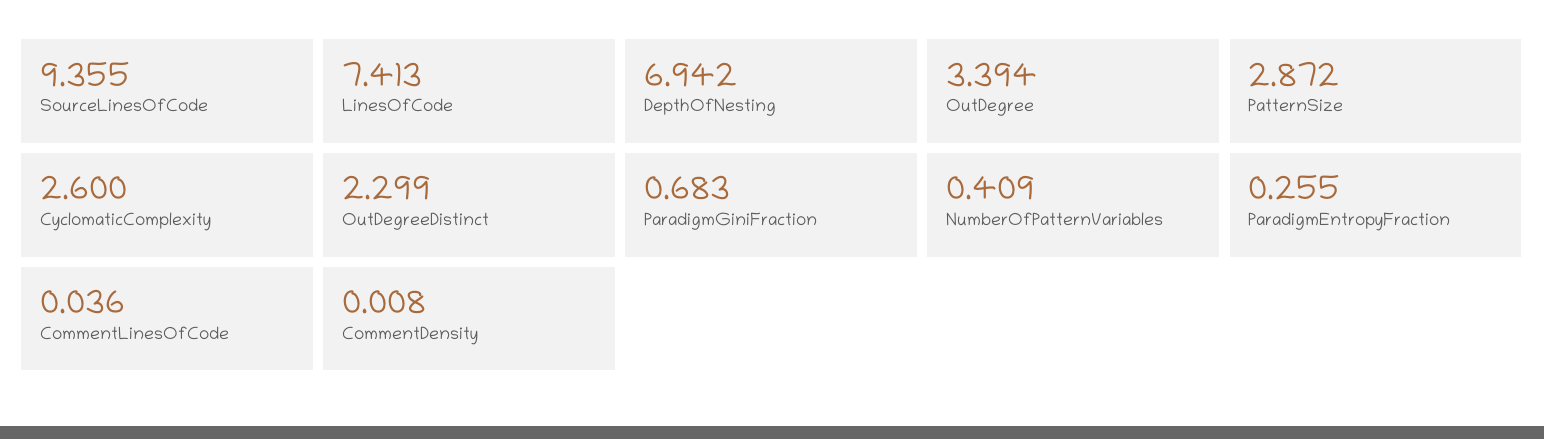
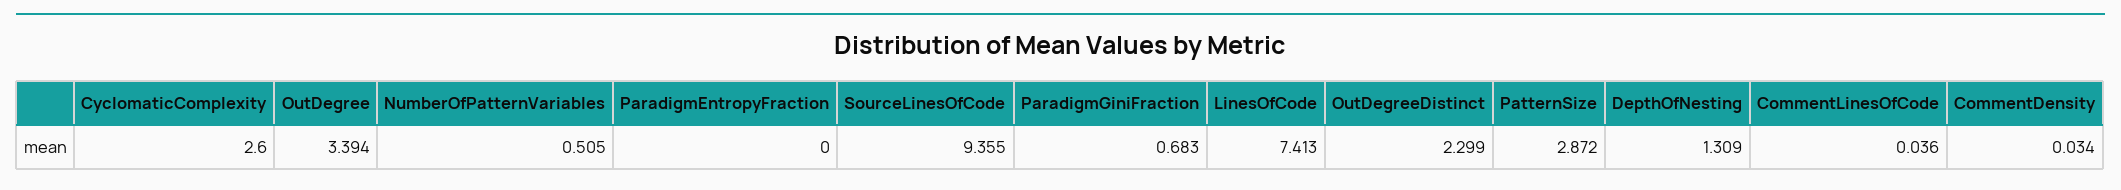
DepthOfNesting: 6.942 -> 1.309
NumberOfPatternVariables: 0.409 -> 0.505
ParadigmEntropyFraction: 0.255 -> 0
CommentDensity: 0.008 -> 0.034

